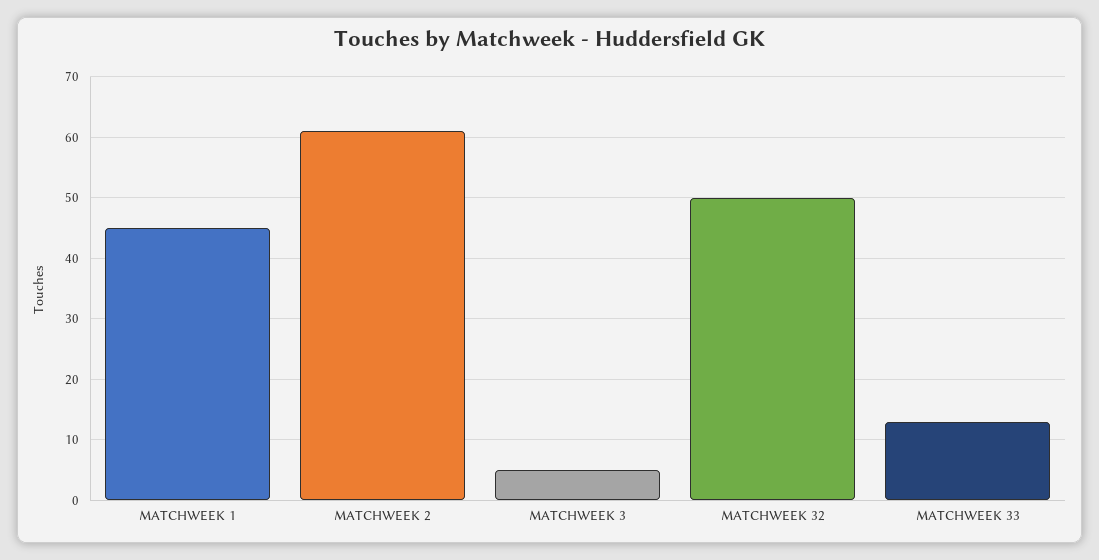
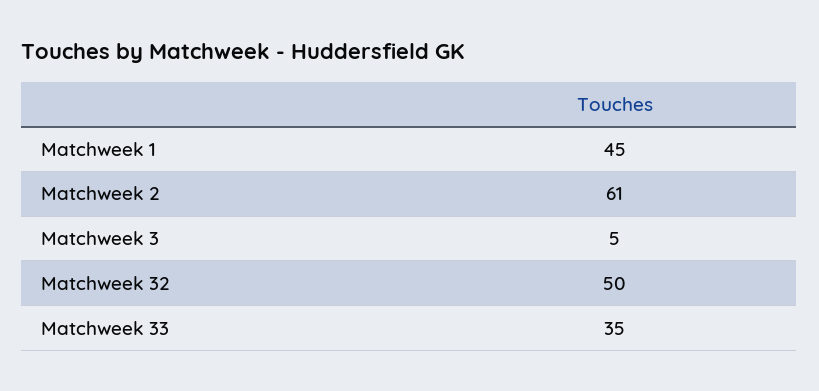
MATCHWEEK 33: 13 -> 35

